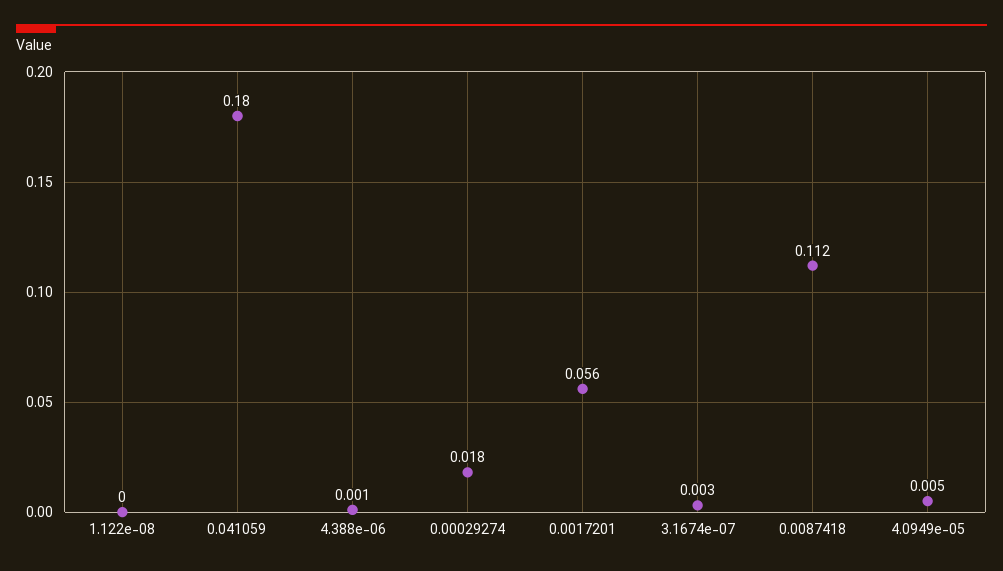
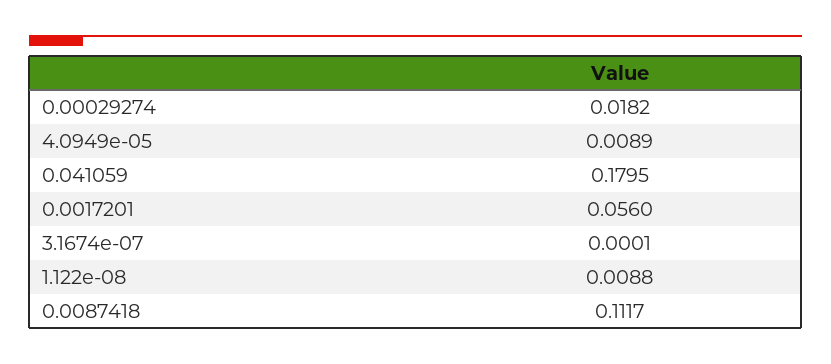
1.122e-08: 0 -> 0.0088
4.388e-06: 0.001 -> none
3.1674e-07: 0.003 -> 0.0001
4.0949e-05: 0.005 -> 0.0089

